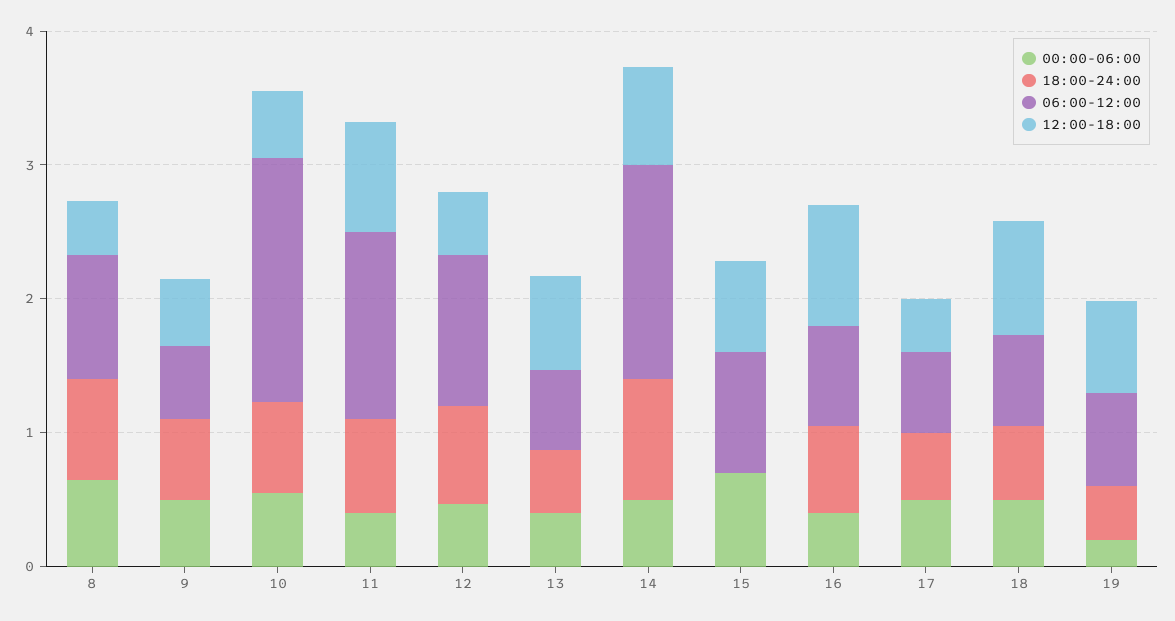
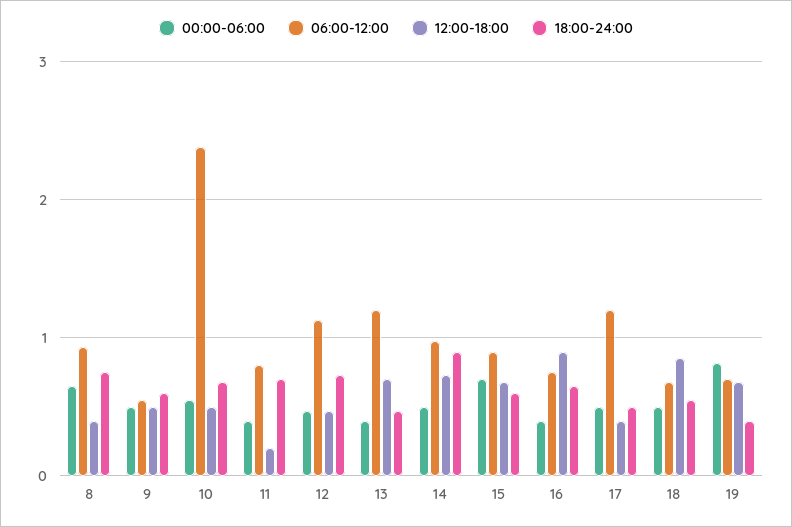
06:00-12:00, 10: 1.8 -> 2.4
06:00-12:00, 11: 1.4 -> 0.8
12:00-18:00, 11: 0.8 -> 0.2
06:00-12:00, 13: 0.6 -> 1.2
06:00-12:00, 14: 1.6 -> 1
18:00-24:00, 15: 0 -> 0.6
06:00-12:00, 17: 0.6 -> 1.2
00:00-06:00, 19: 0.2 -> 0.8

